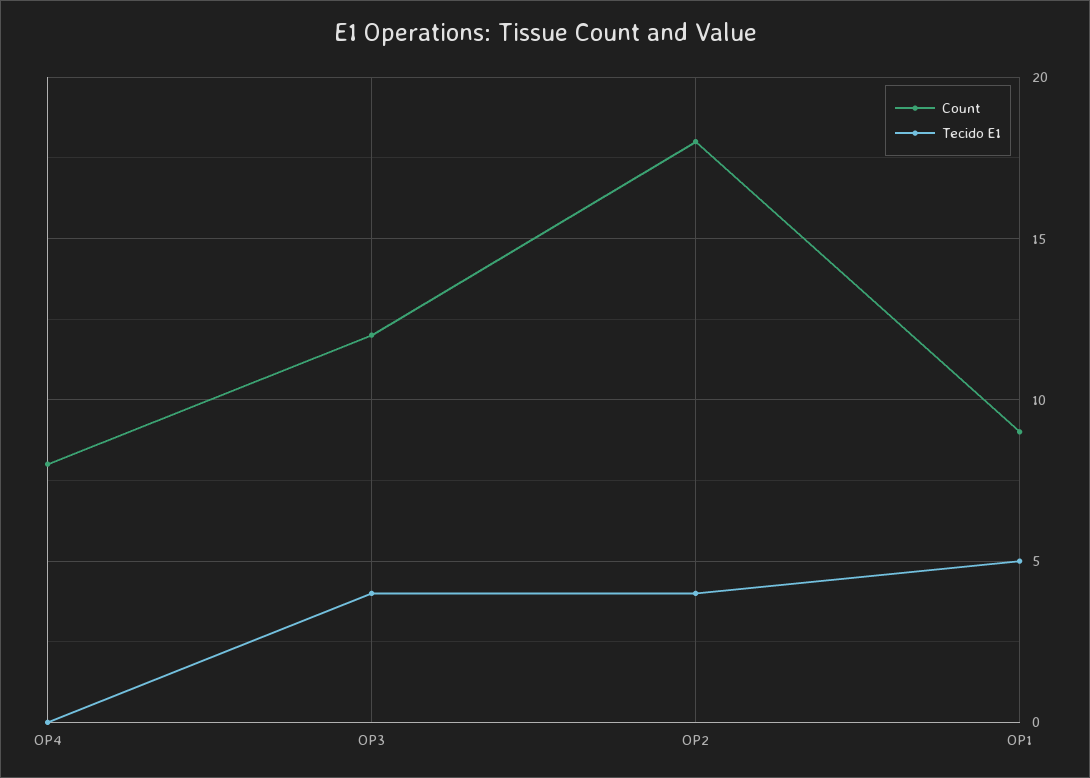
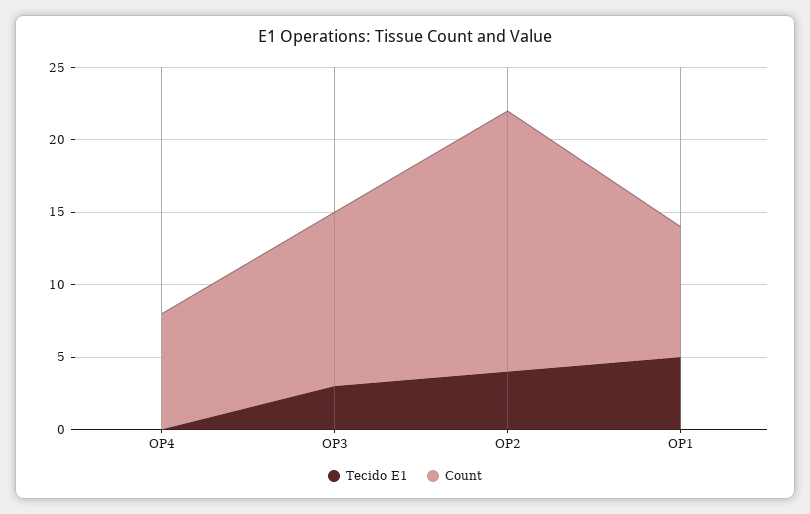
Tecido E1, OP3: 4 -> 3

